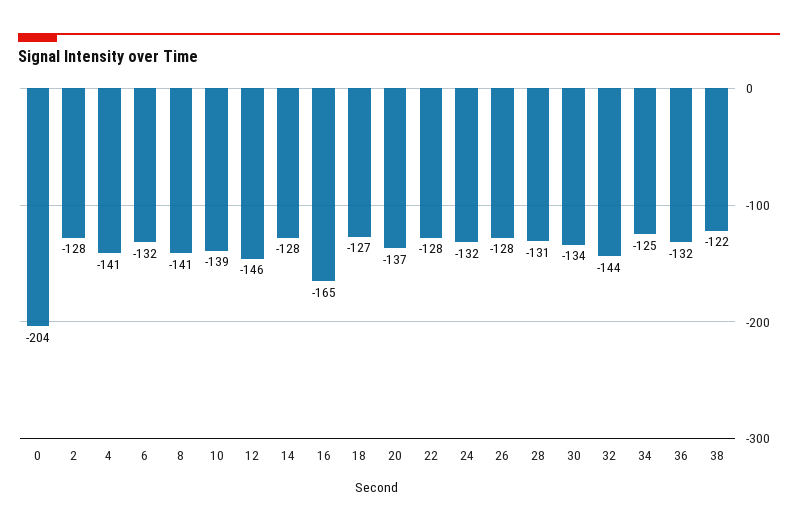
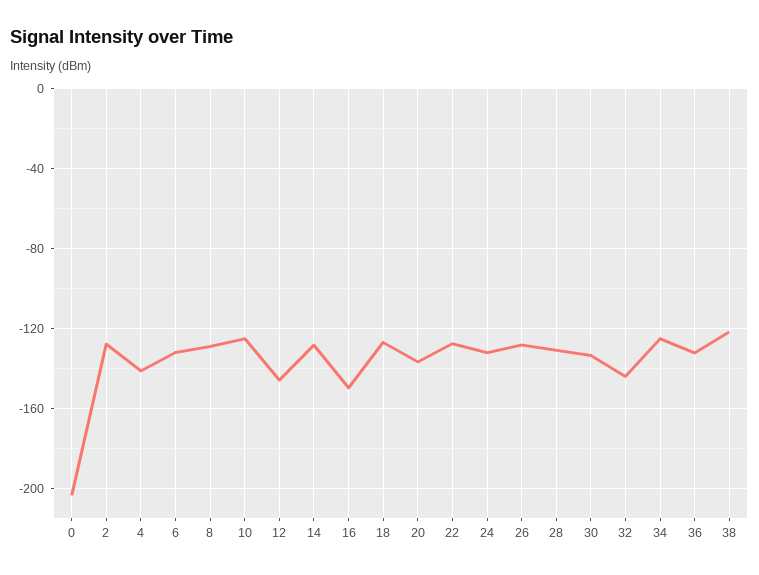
8: -141 -> -130
10: -139 -> -125
16: -165 -> -150

